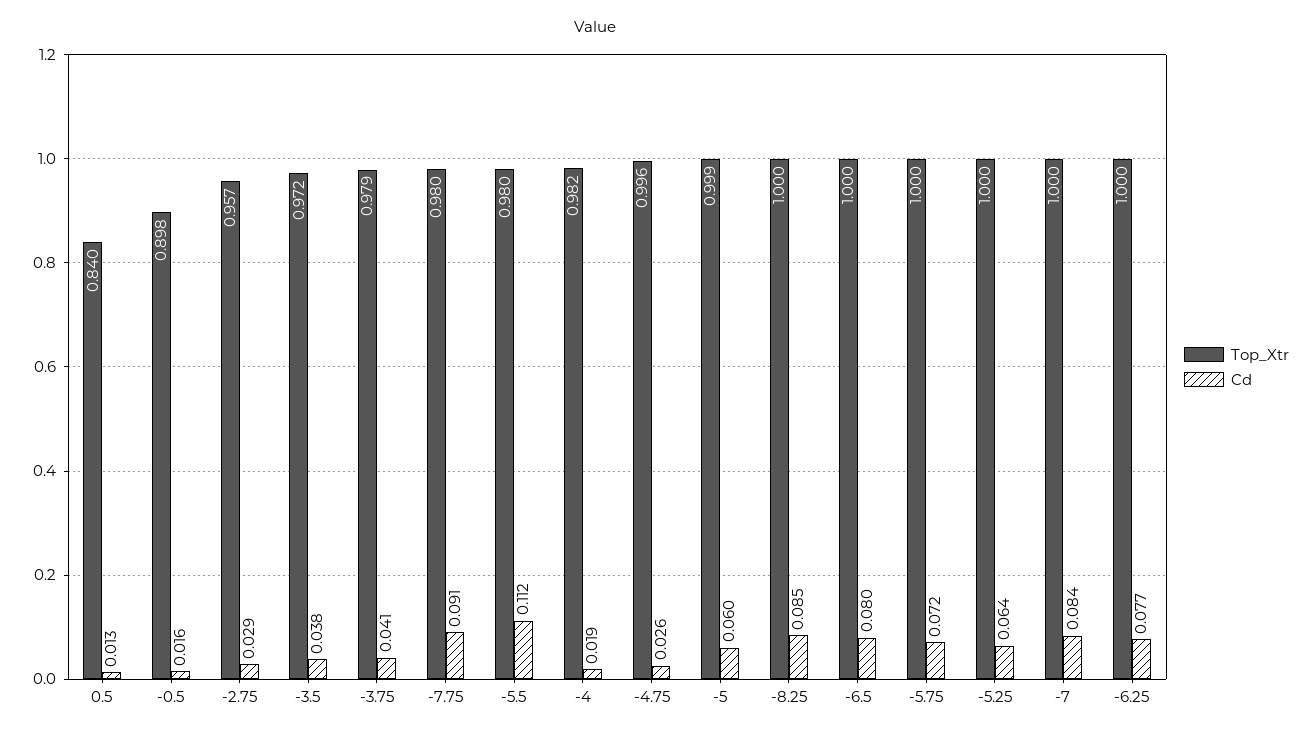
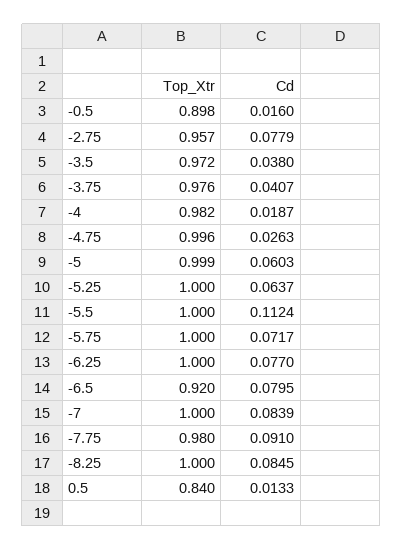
Cd, -2.75: 0.029 -> 0.0779
Top_Xtr, -3.75: 0.979 -> 0.976
Top_Xtr, -5.5: 0.98 -> 1
Top_Xtr, -6.5: 1 -> 0.92

